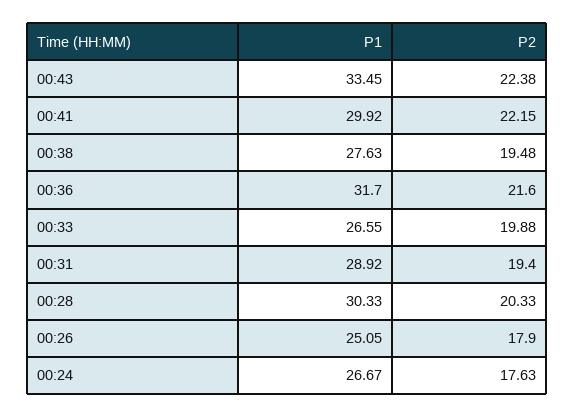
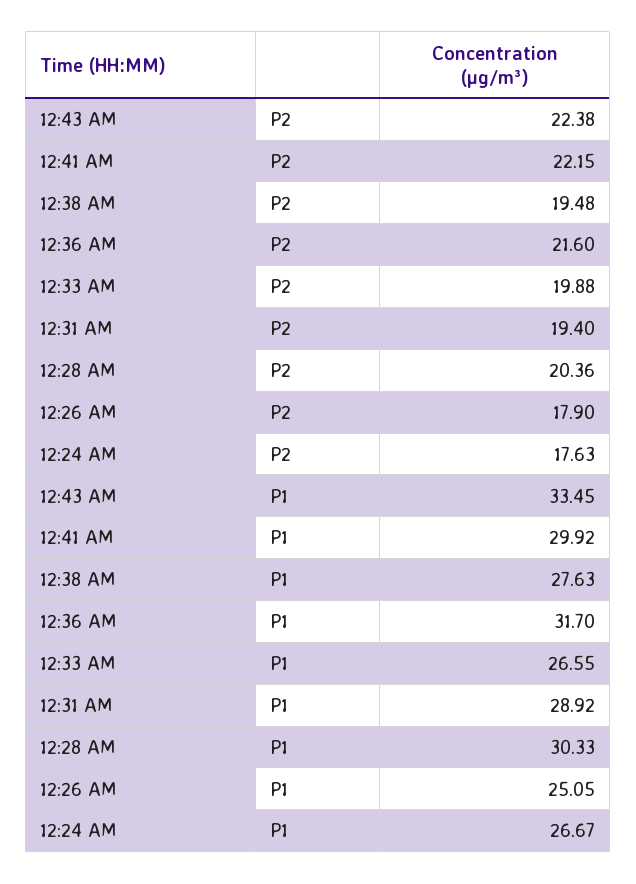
P2, 00:28: 20.33 -> 20.36

